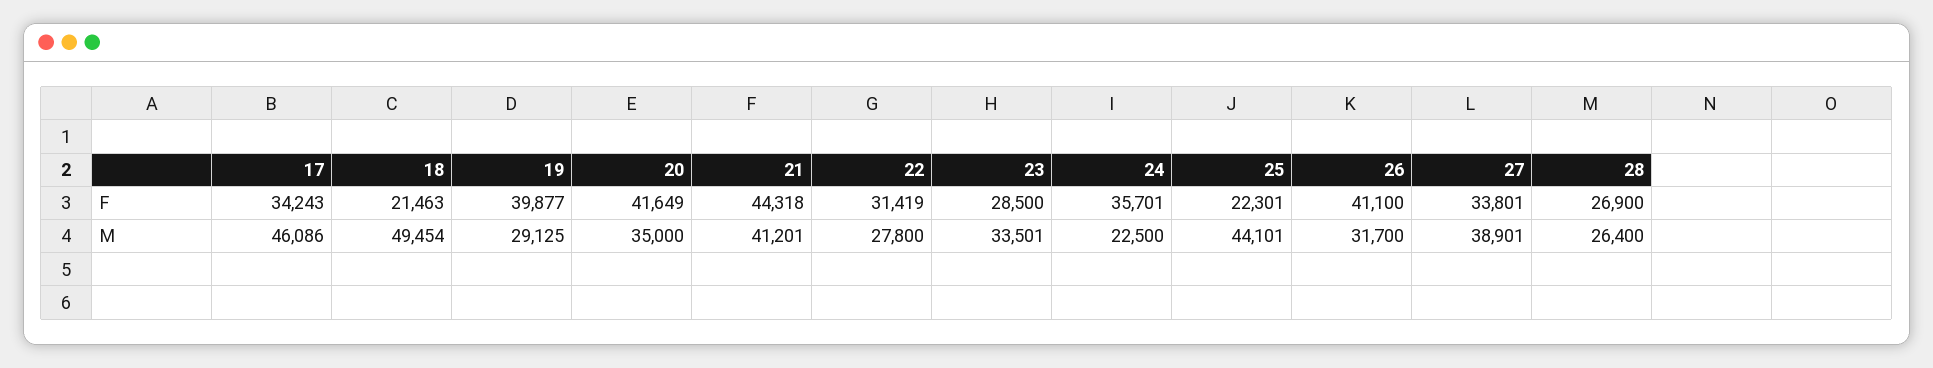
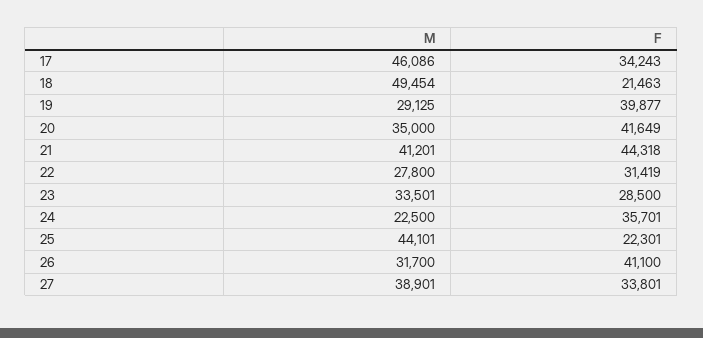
28, F: 26900 -> none
28, M: 26400 -> none

